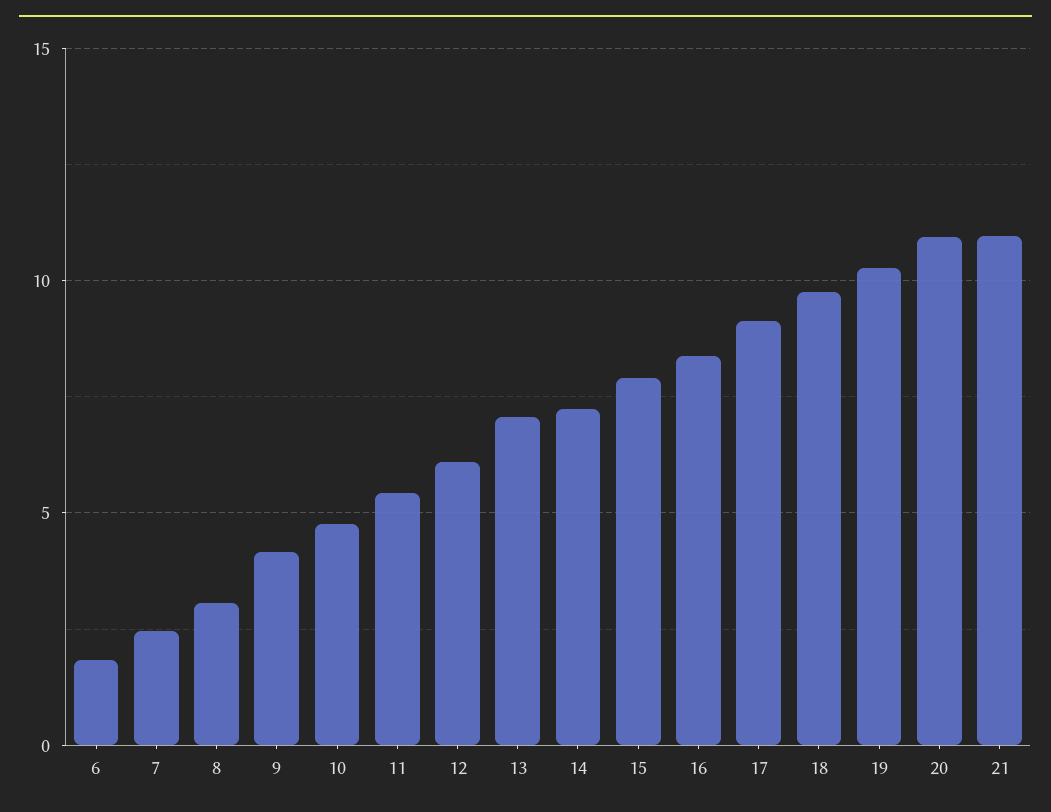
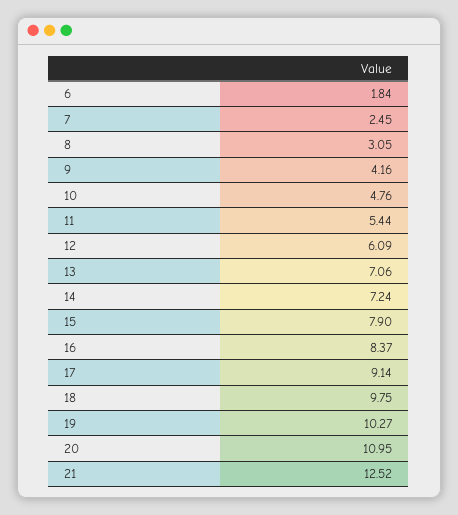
21: 11 -> 12.52

